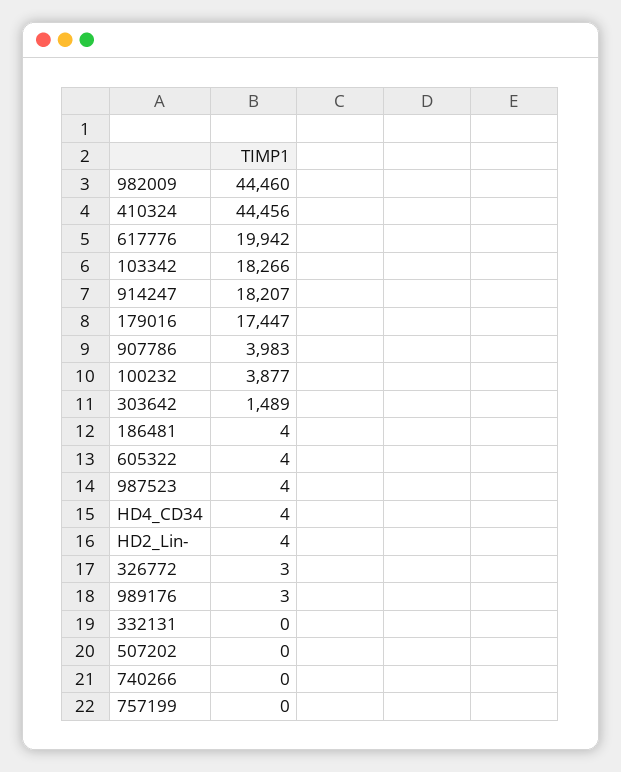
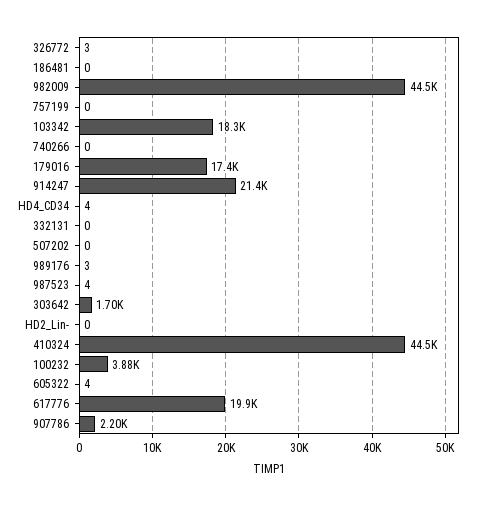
914247: 18207 -> 21400
907786: 3983 -> 2200
303642: 1489 -> 1700
186481: 4 -> 0
HD2_Lin-: 4 -> 0

